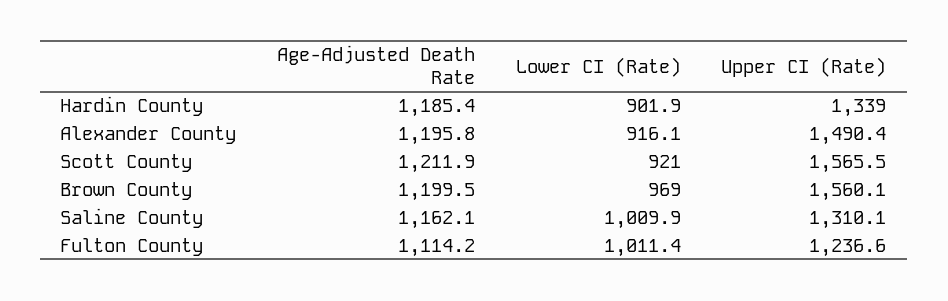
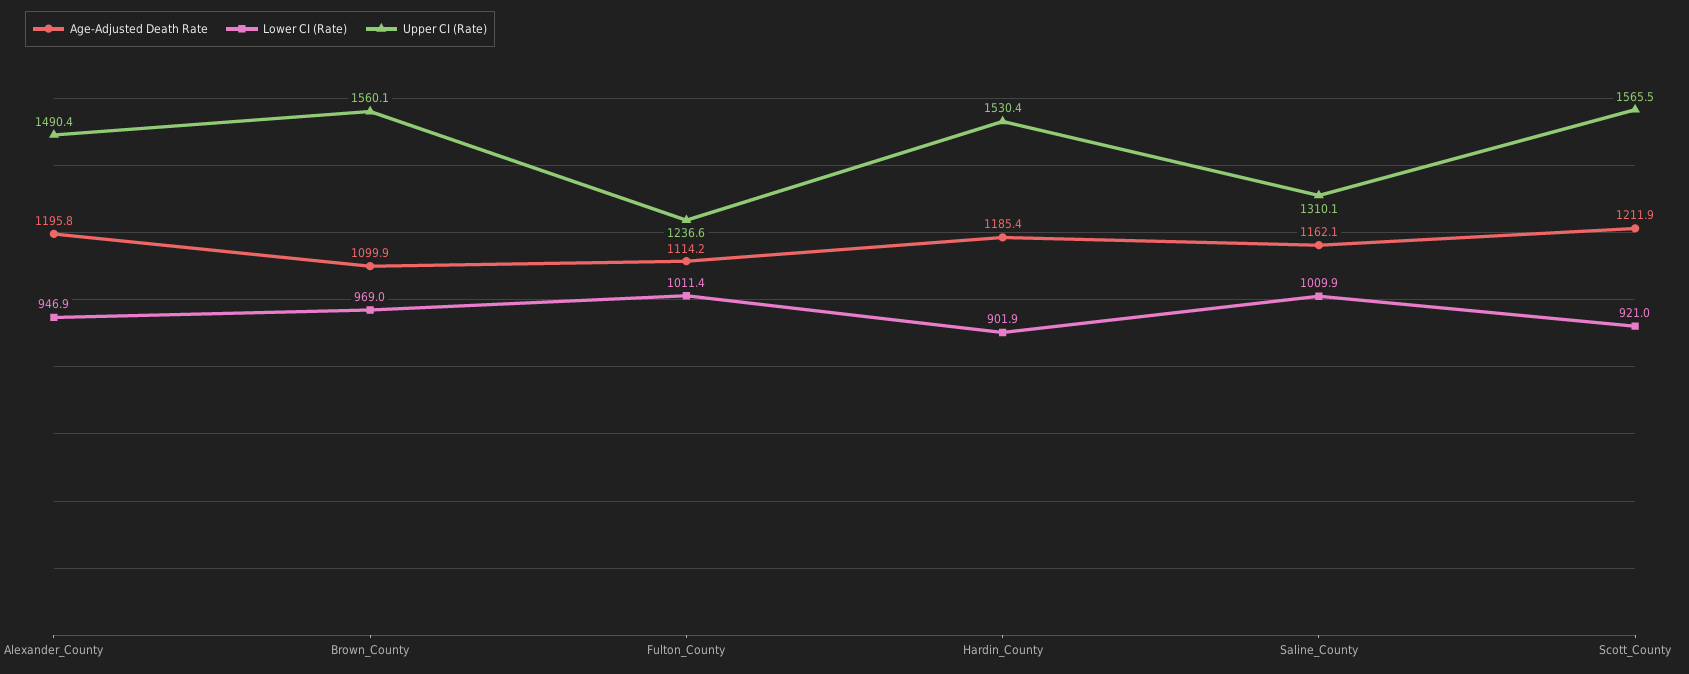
Upper CI (Rate), Hardin County: 1339 -> 1530.4
Lower CI (Rate), Alexander County: 916.1 -> 946.9
Age-Adjusted Death Rate, Brown County: 1199.5 -> 1099.9

